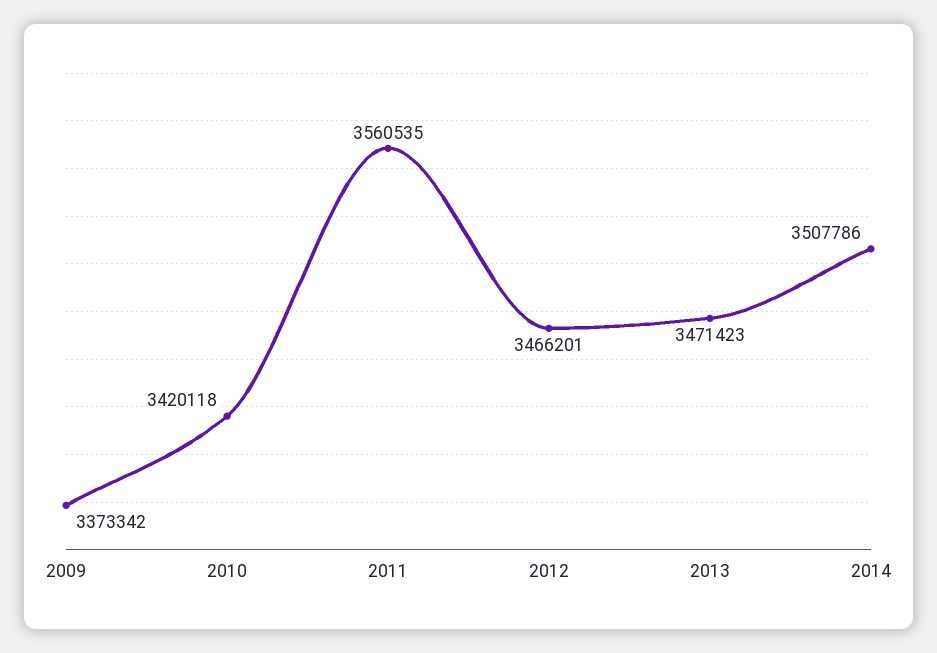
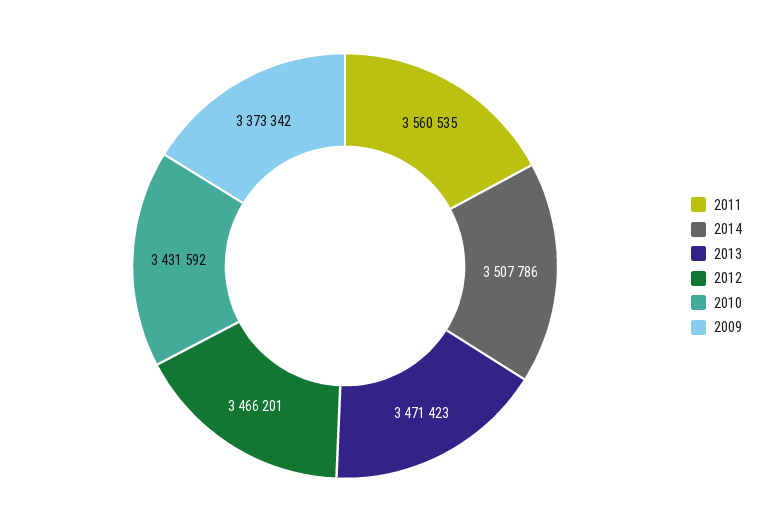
2010: 3420118 -> 3431592

